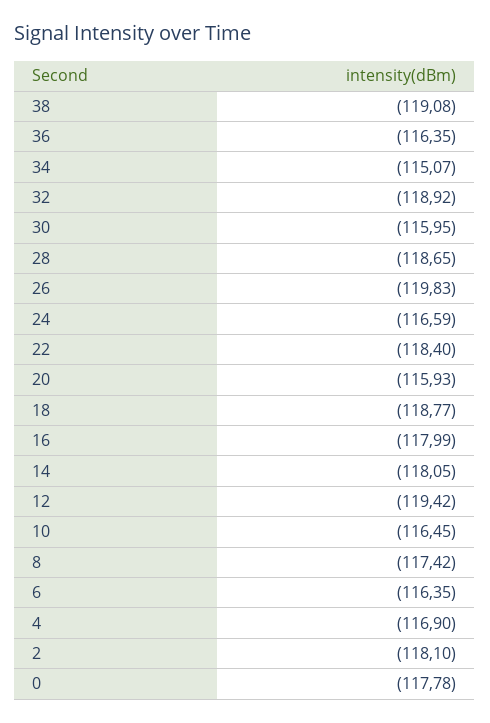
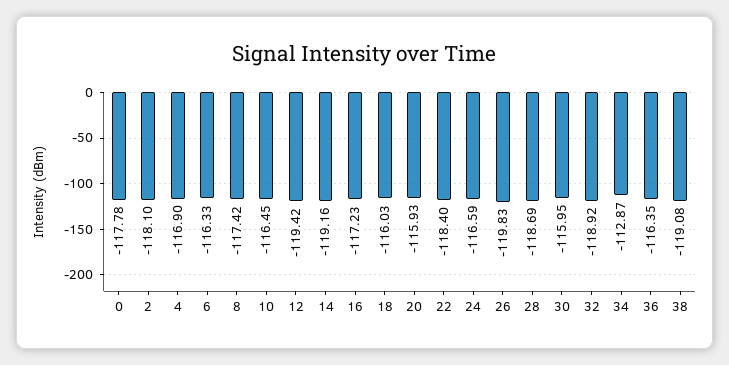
34: -115.07 -> -112.87
28: -118.65 -> -118.69
18: -118.77 -> -116.03
16: -117.99 -> -117.23
14: -118.05 -> -119.16
6: -116.35 -> -116.33

